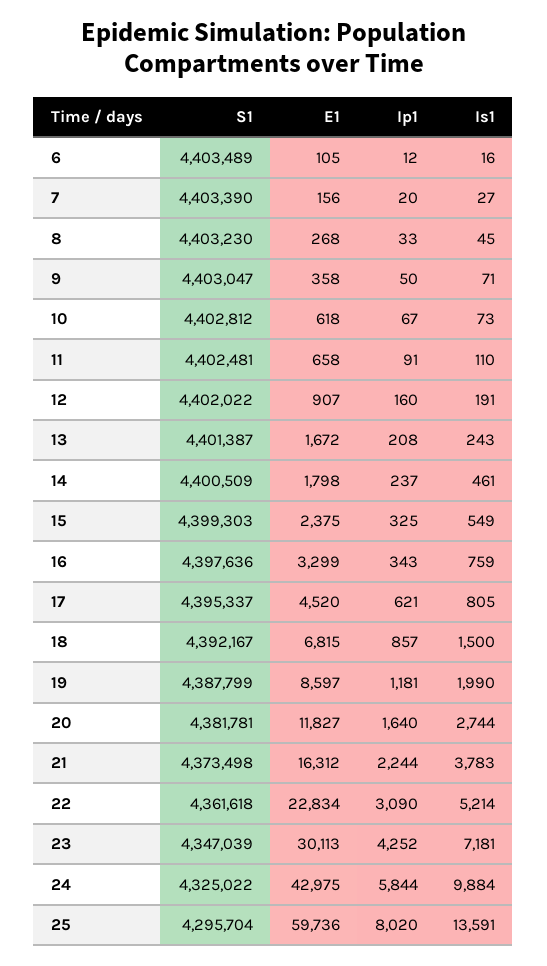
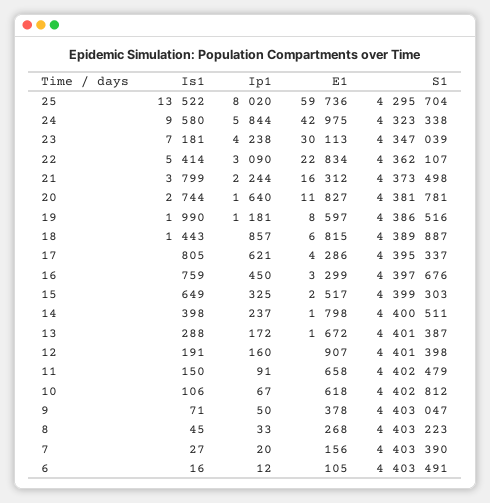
S1, 6: 4403489 -> 4403491
S1, 8: 4403230 -> 4403223
E1, 9: 358 -> 378
Is1, 10: 73 -> 106
S1, 11: 4402481 -> 4402479
Is1, 11: 110 -> 150
S1, 12: 4402022 -> 4401398
Ip1, 13: 208 -> 172
Is1, 13: 243 -> 288
S1, 14: 4400509 -> 4400511
Is1, 14: 461 -> 398
E1, 15: 2375 -> 2517
Is1, 15: 549 -> 649
S1, 16: 4397636 -> 4397676
Ip1, 16: 343 -> 450
E1, 17: 4520 -> 4286
S1, 18: 4392167 -> 4389887
Is1, 18: 1500 -> 1443
S1, 19: 4387799 -> 4386516
Is1, 21: 3783 -> 3799
S1, 22: 4361618 -> 4362107
Is1, 22: 5214 -> 5414
Ip1, 23: 4252 -> 4238
S1, 24: 4325022 -> 4323338
Is1, 24: 9884 -> 9580
Is1, 25: 13591 -> 13522

